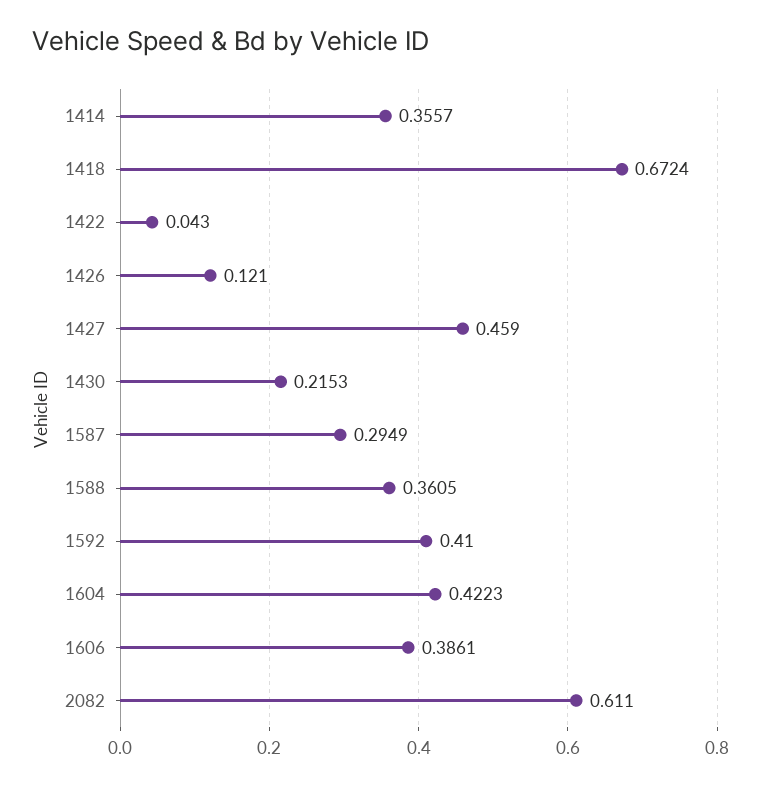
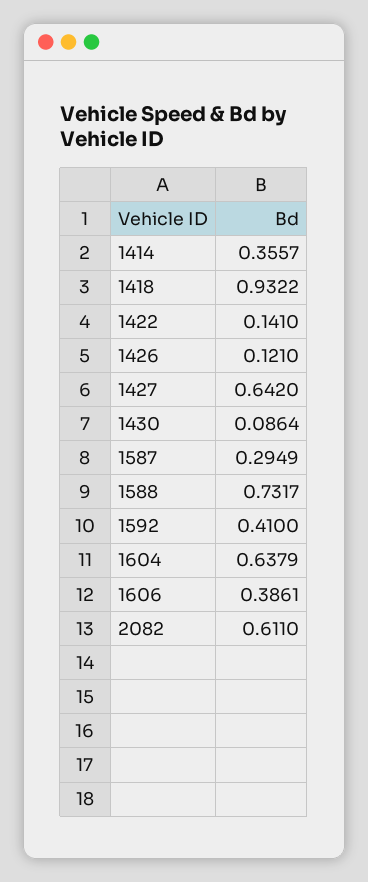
1418: 0.6724 -> 0.9322
1422: 0.043 -> 0.141
1427: 0.459 -> 0.642
1430: 0.2153 -> 0.0864
1588: 0.3605 -> 0.7317
1604: 0.4223 -> 0.6379

